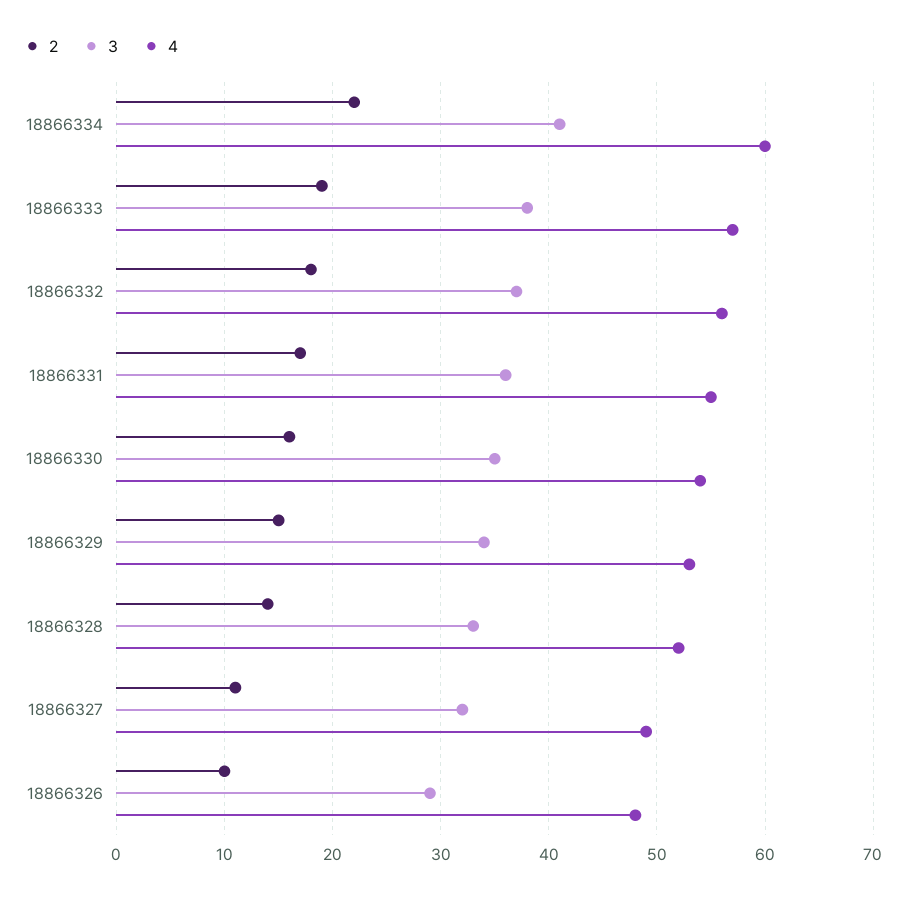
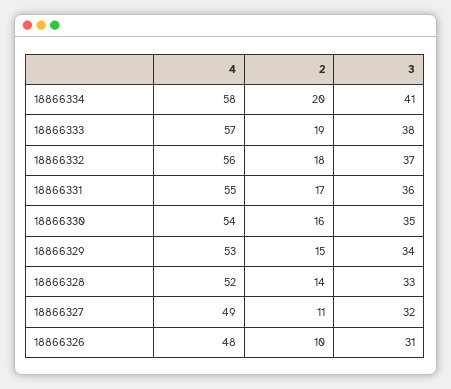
2, 18866334: 22 -> 20
4, 18866334: 60 -> 58
3, 18866326: 29 -> 31

